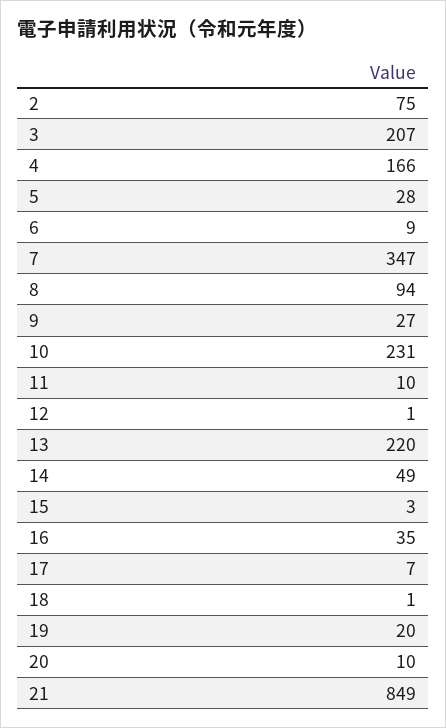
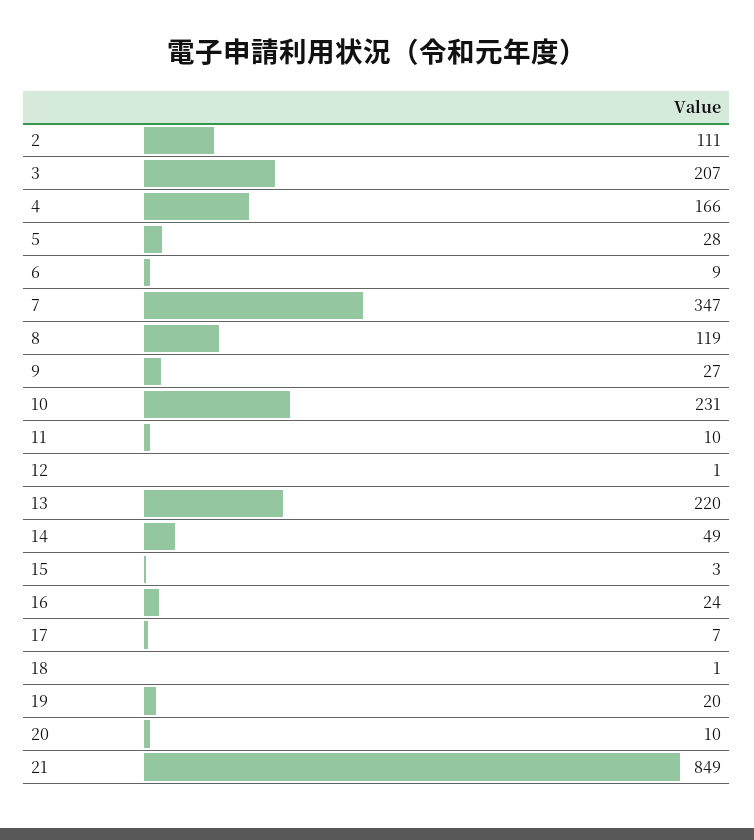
2: 75 -> 111
8: 94 -> 119
16: 35 -> 24

